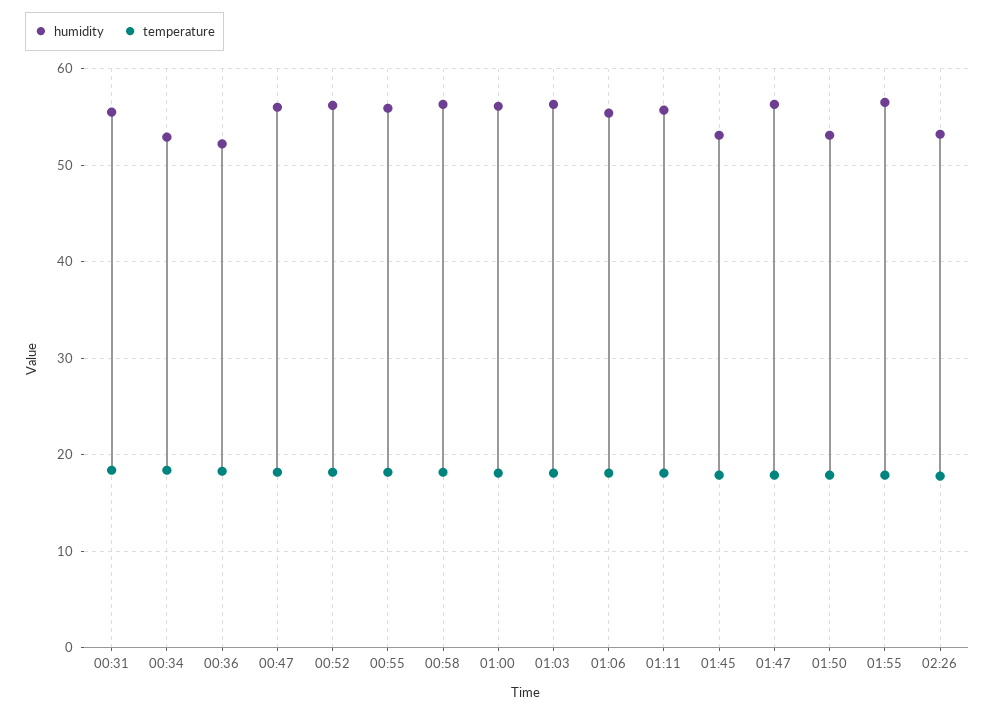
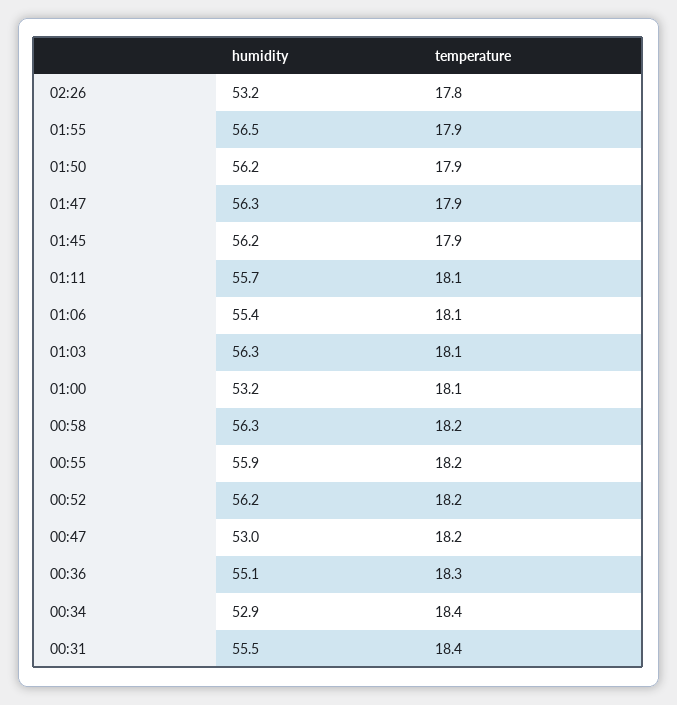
humidity, 00:36: 52 -> 55.1
humidity, 00:47: 56 -> 53
humidity, 01:00: 56 -> 53.2
humidity, 01:45: 53 -> 56.2
humidity, 01:50: 53 -> 56.2

